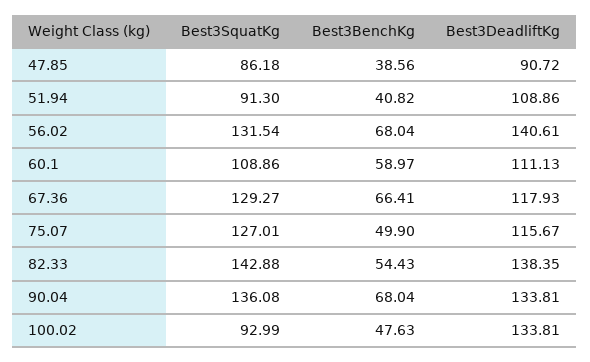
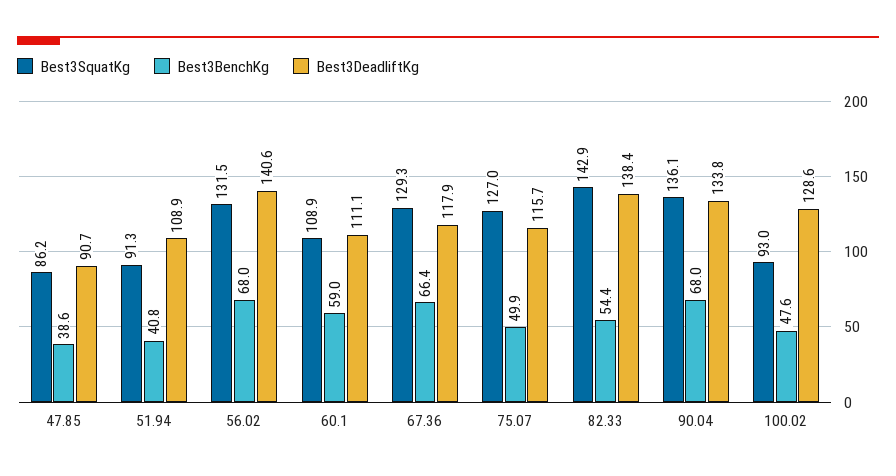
Best3DeadliftKg, 100.02: 133.81 -> 128.6

